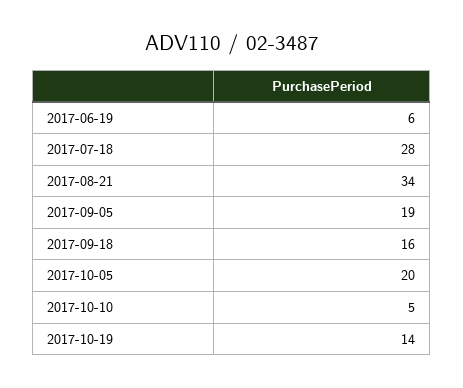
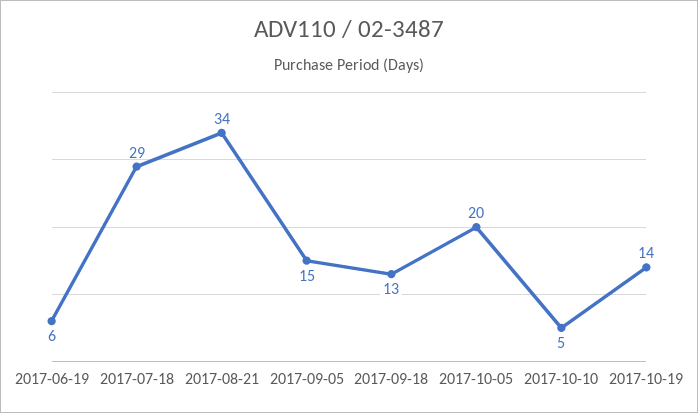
2017-07-18: 28 -> 29
2017-09-05: 19 -> 15
2017-09-18: 16 -> 13

